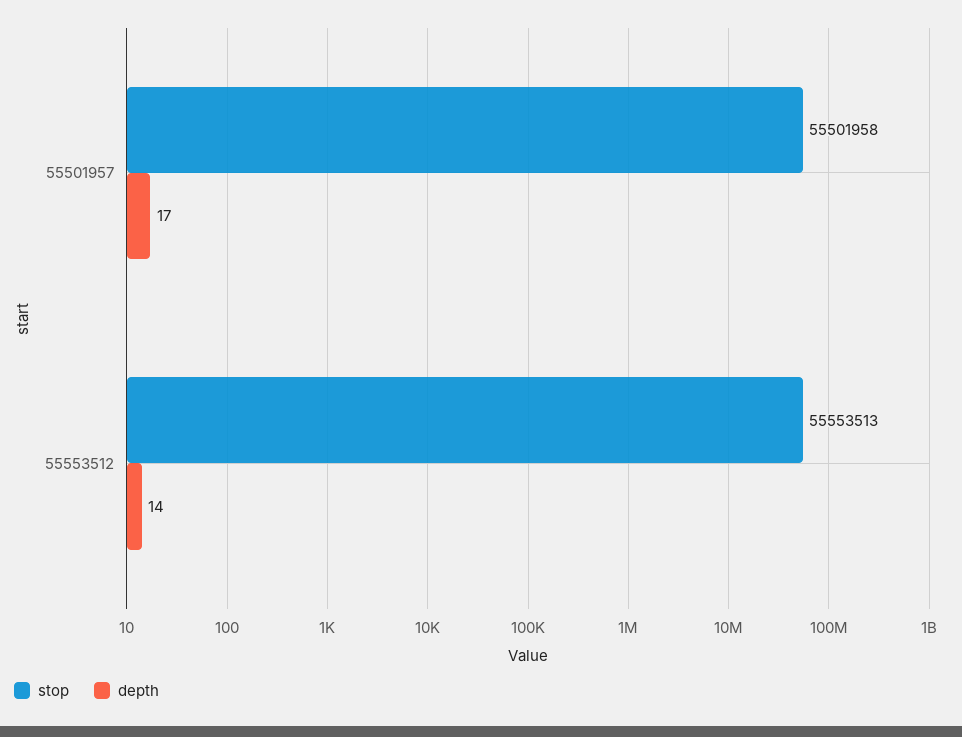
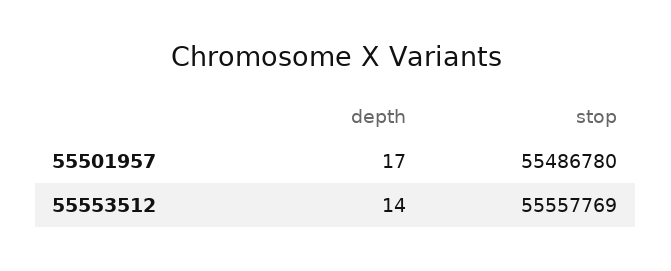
stop, 55501957: 55501958 -> 55486780
stop, 55553512: 55553513 -> 55557769

